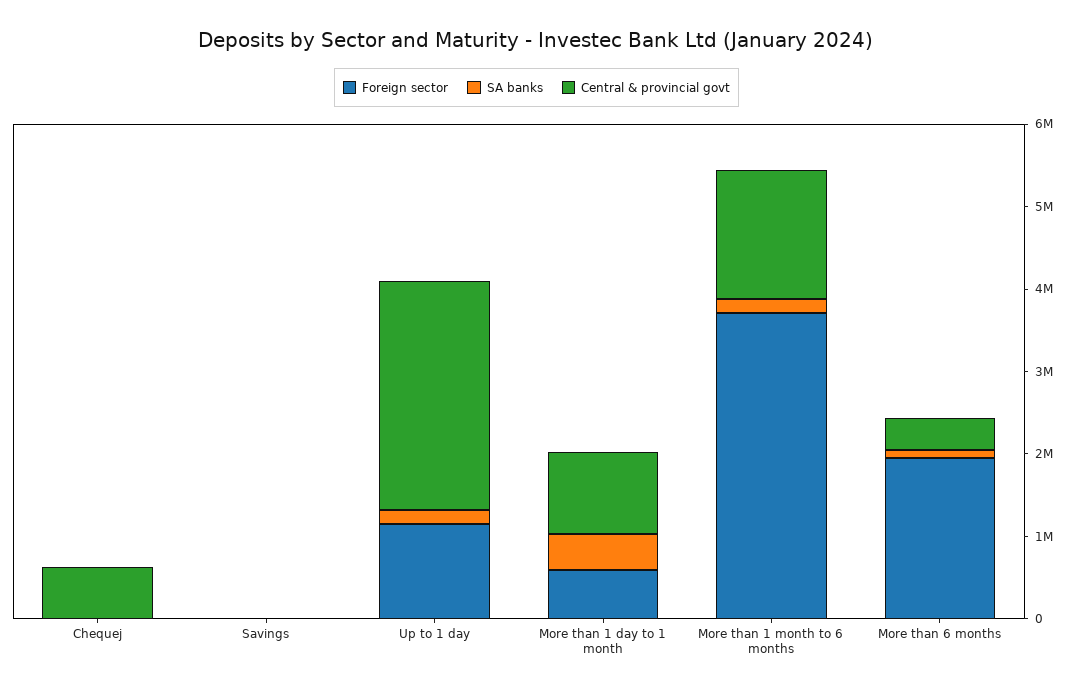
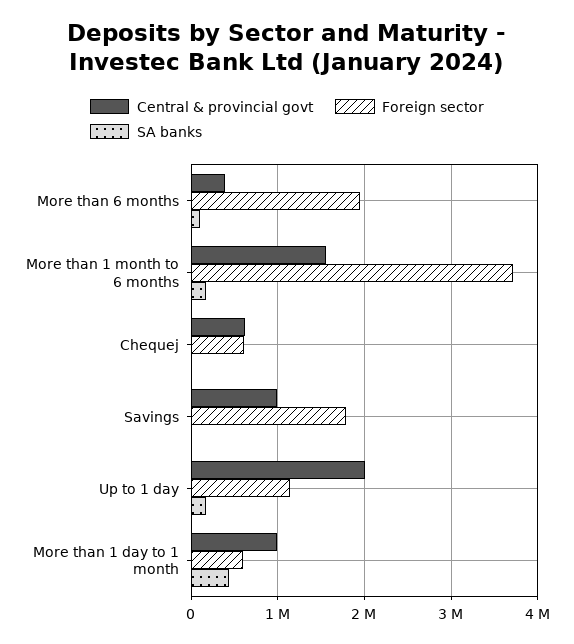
Foreign sector, Chequej: 0 -> 600000
Foreign sector, Savings: 0 -> 1800000
Central & provincial govt, Savings: 0 -> 1000000
Central & provincial govt, Up to 1 day: 2800000 -> 2000000

